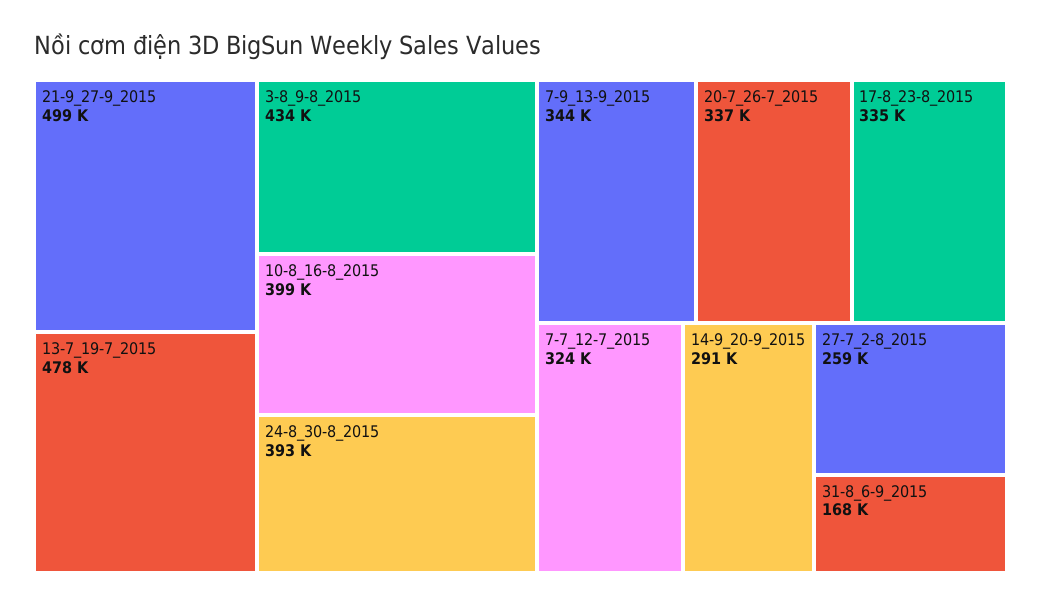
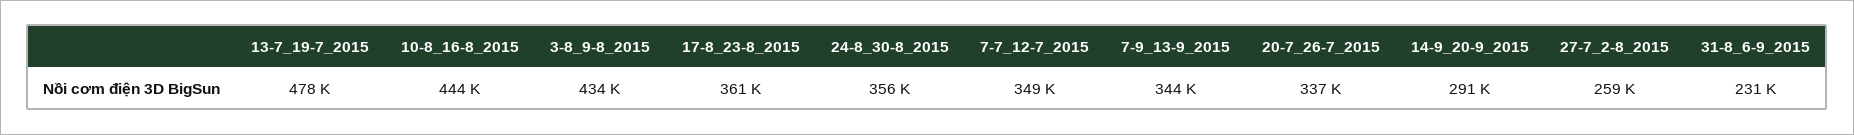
21-9_27-9_2015: 499000 -> none
10-8_16-8_2015: 399000 -> 444000
24-8_30-8_2015: 393000 -> 356000
17-8_23-8_2015: 335000 -> 361000
7-7_12-7_2015: 324000 -> 349000
31-8_6-9_2015: 168000 -> 231000

